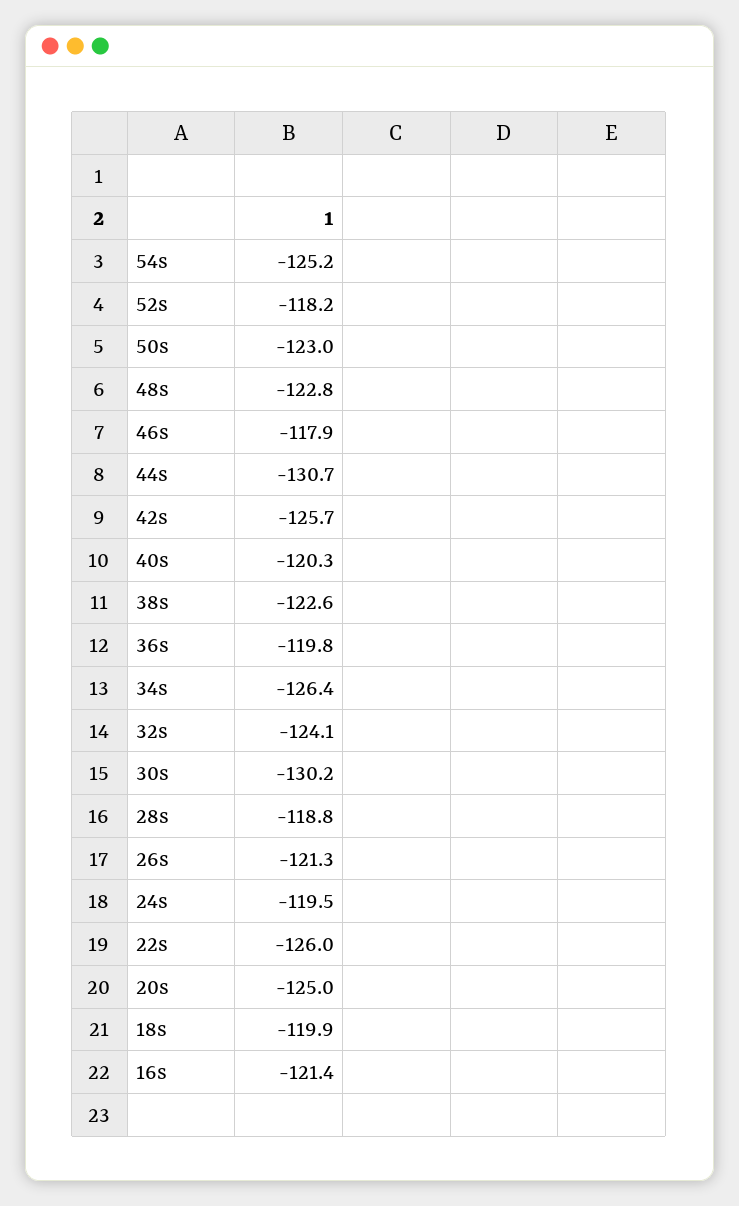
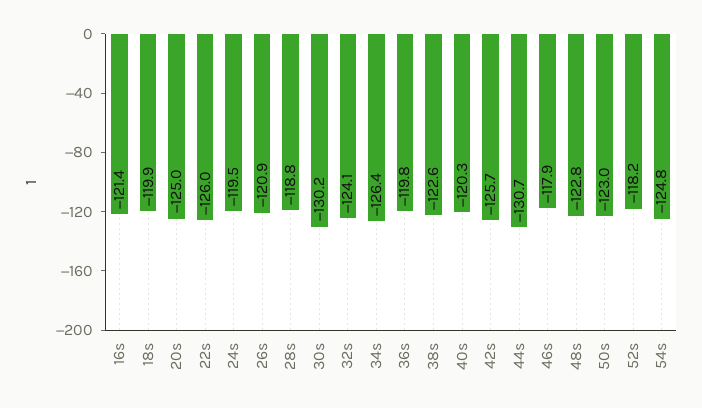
54s: -125.2 -> -124.8
26s: -121.3 -> -120.9

